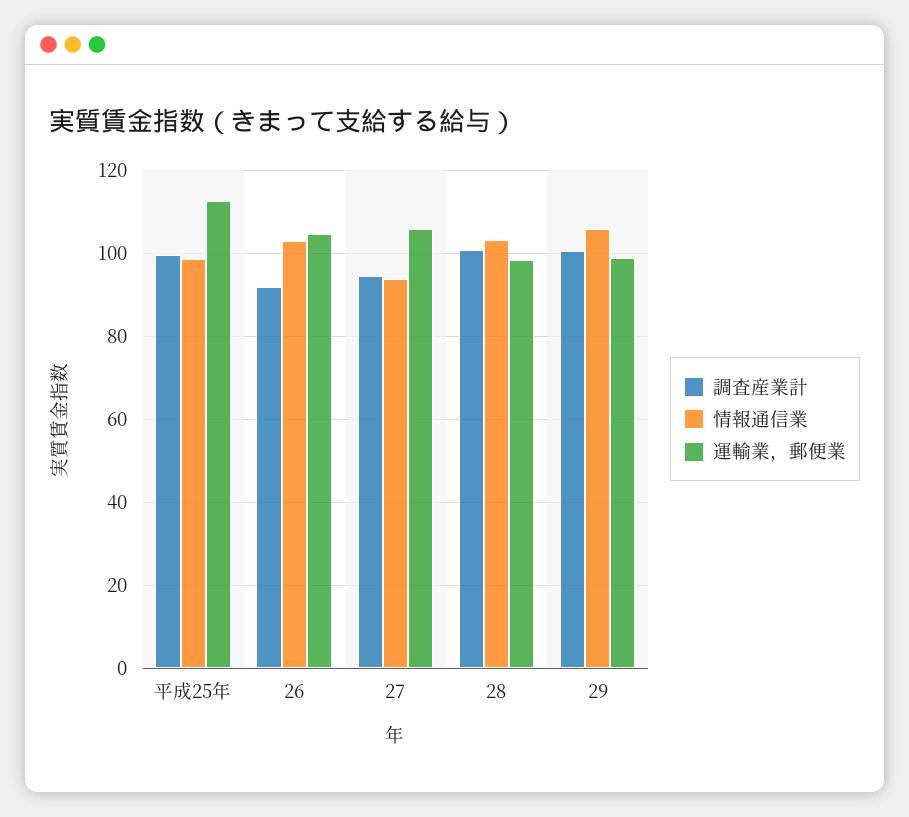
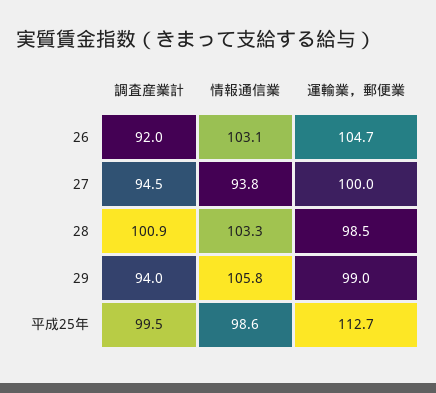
運輸業，郵便業, 27: 106 -> 100
調査産業計, 29: 100 -> 94

